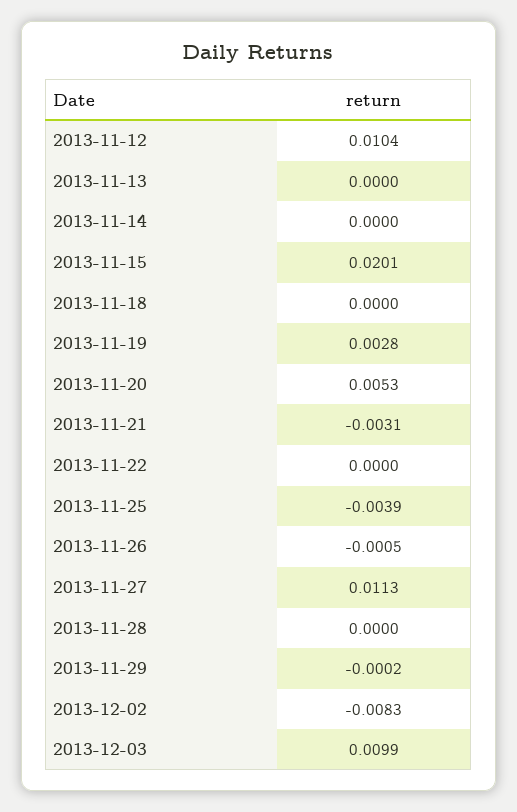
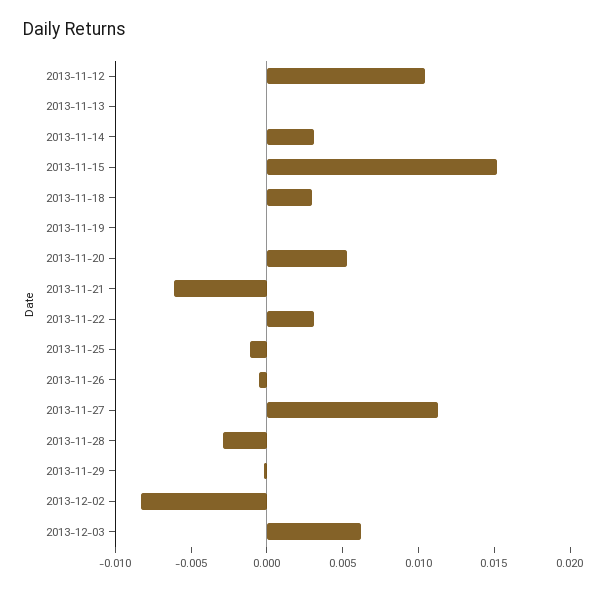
2013-11-14: 0 -> 0.003
2013-11-15: 0.0201 -> 0.015
2013-11-18: 0 -> 0.003
2013-11-19: 0.0028 -> 0
2013-11-21: -0.0031 -> -0.006
2013-11-22: 0 -> 0.003
2013-11-25: -0.0039 -> -0.001
2013-11-28: 0 -> -0.003
2013-12-03: 0.0099 -> 0.006

